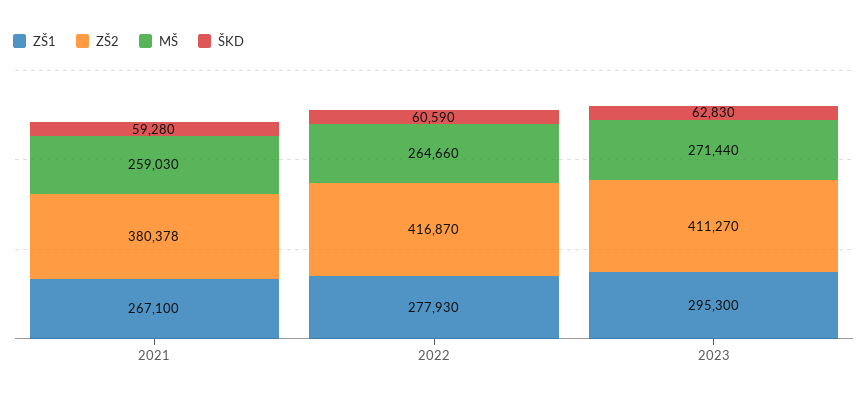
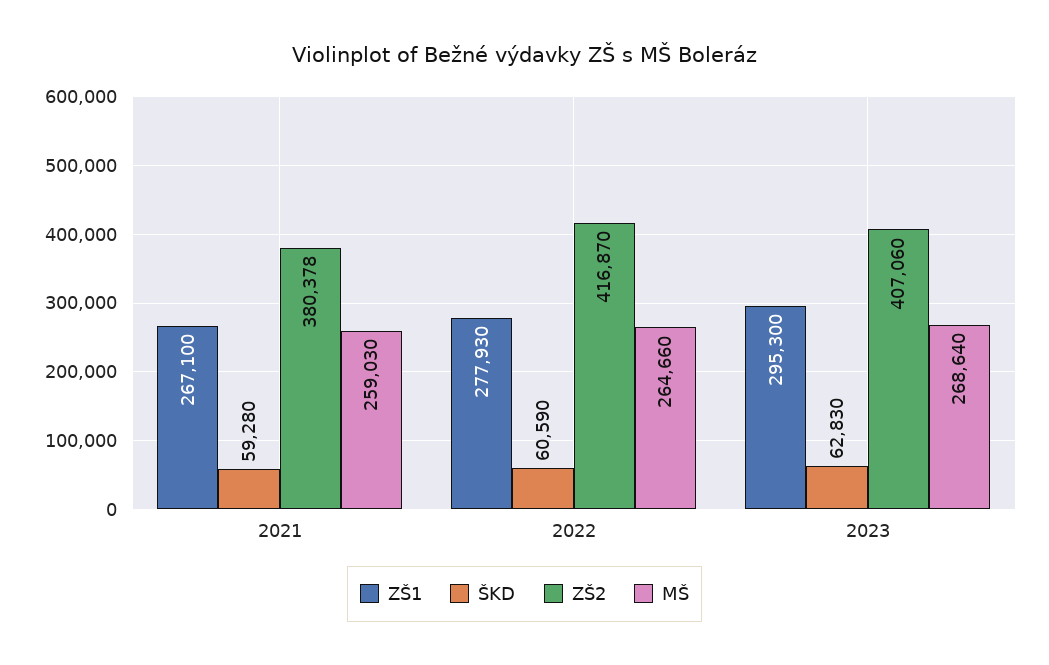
ZŠ2, 2023: 411270 -> 407060
MŠ, 2023: 271440 -> 268640

